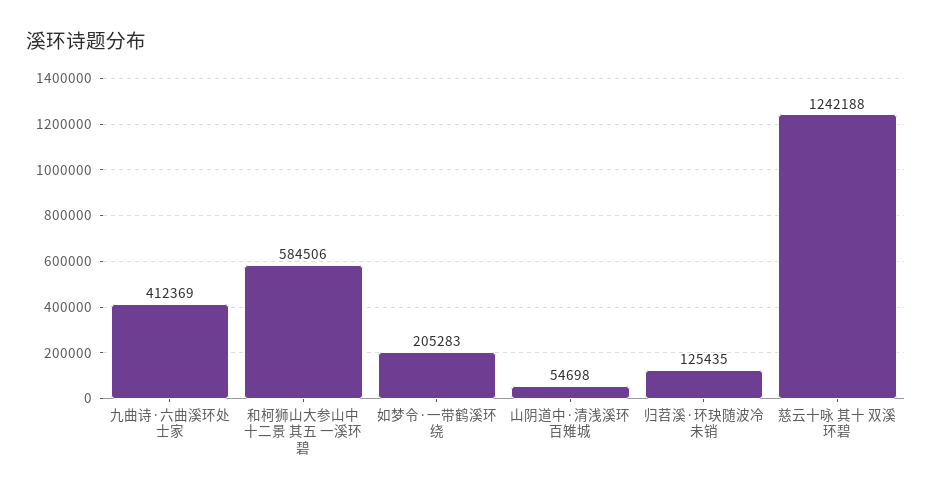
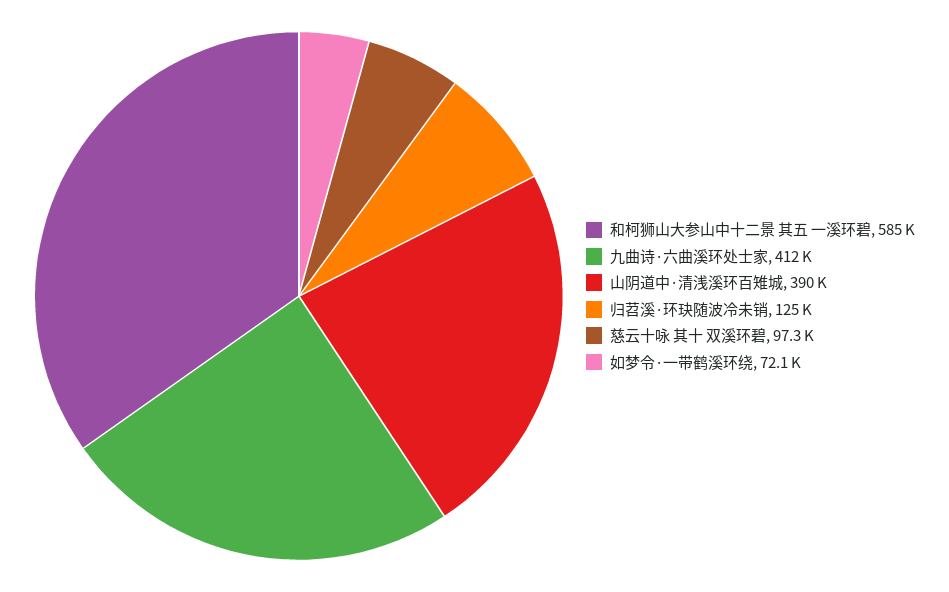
如梦令·一带鹤溪环绕: 205283 -> 72100
山阴道中·清浅溪环百雉城: 54698 -> 390000
慈云十咏 其十 双溪环碧: 1242188 -> 97300

